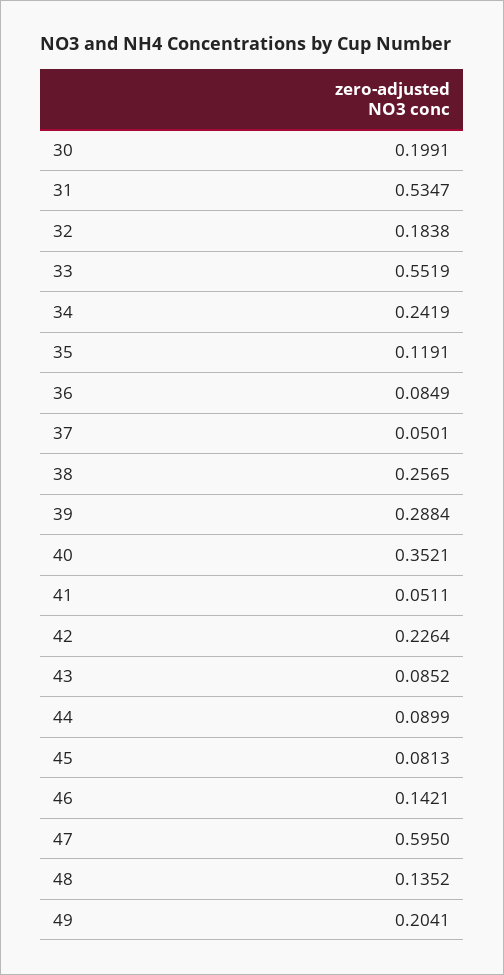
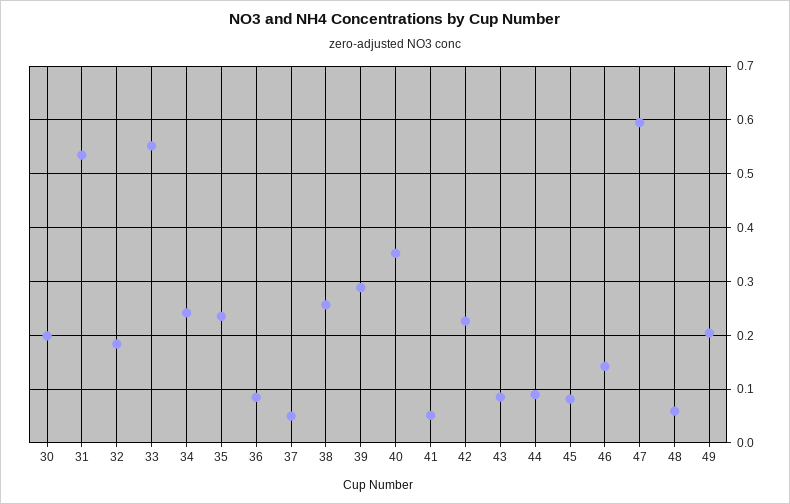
35: 0.1191 -> 0.24
48: 0.1352 -> 0.06

